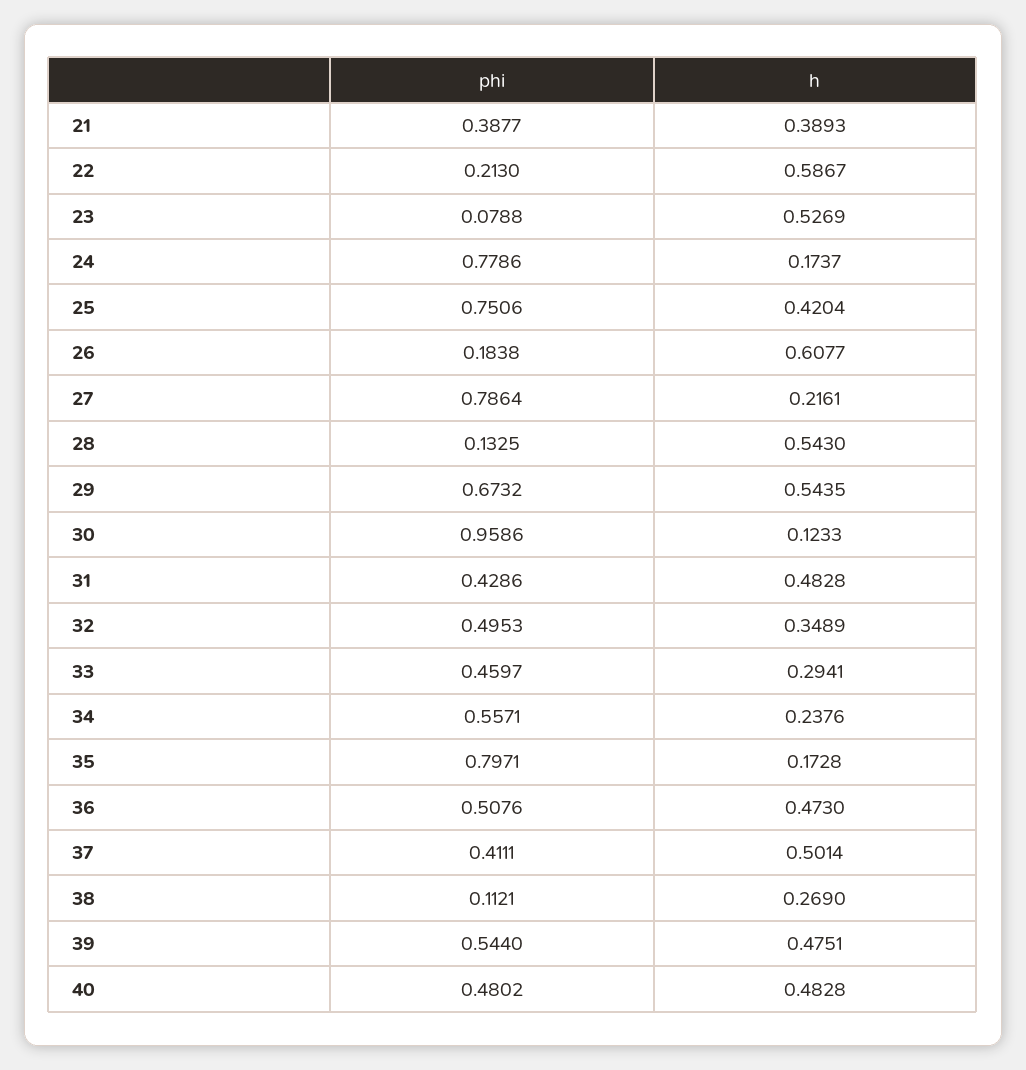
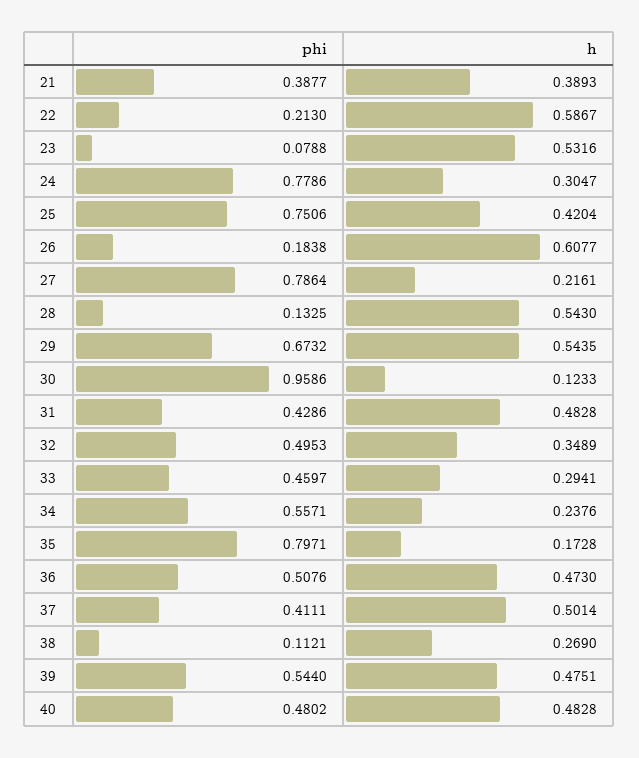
h, 23: 0.5269 -> 0.5316
h, 24: 0.1737 -> 0.3047

